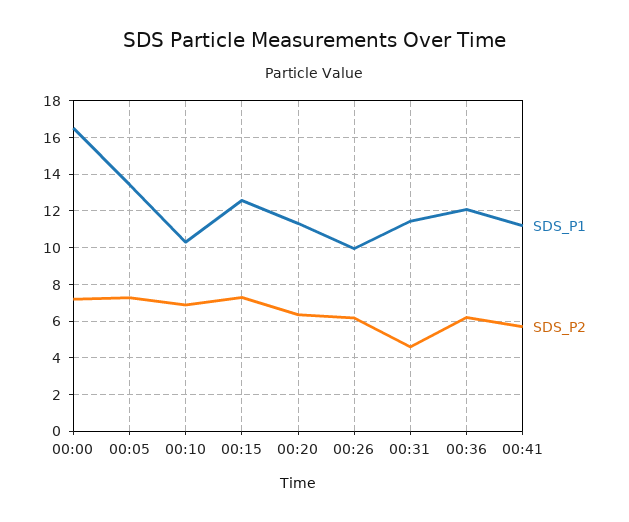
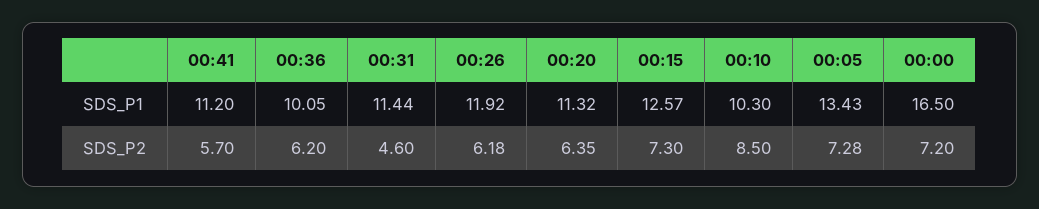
SDS_P2, 00:10: 7 -> 8.5
SDS_P1, 00:26: 10 -> 11.92
SDS_P1, 00:36: 12 -> 10.05

